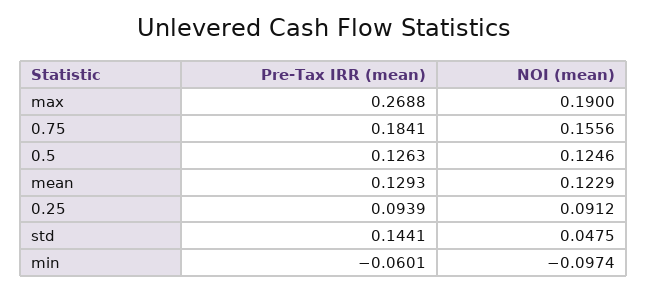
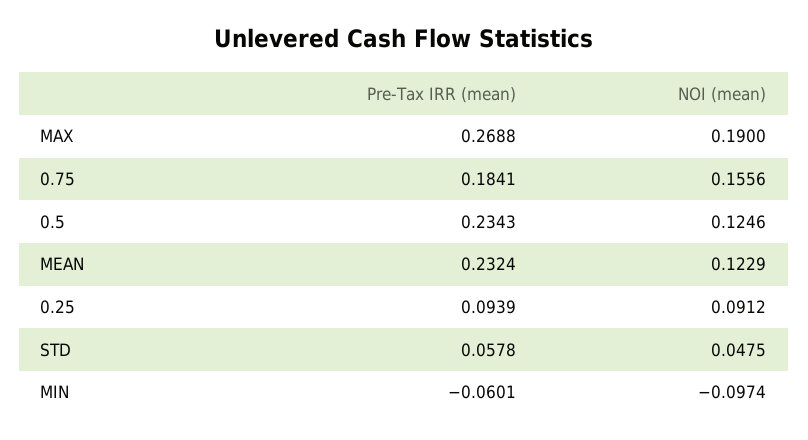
Pre-Tax IRR (mean), 0.5: 0.1263 -> 0.2343
Pre-Tax IRR (mean), mean: 0.1293 -> 0.2324
Pre-Tax IRR (mean), std: 0.1441 -> 0.0578

